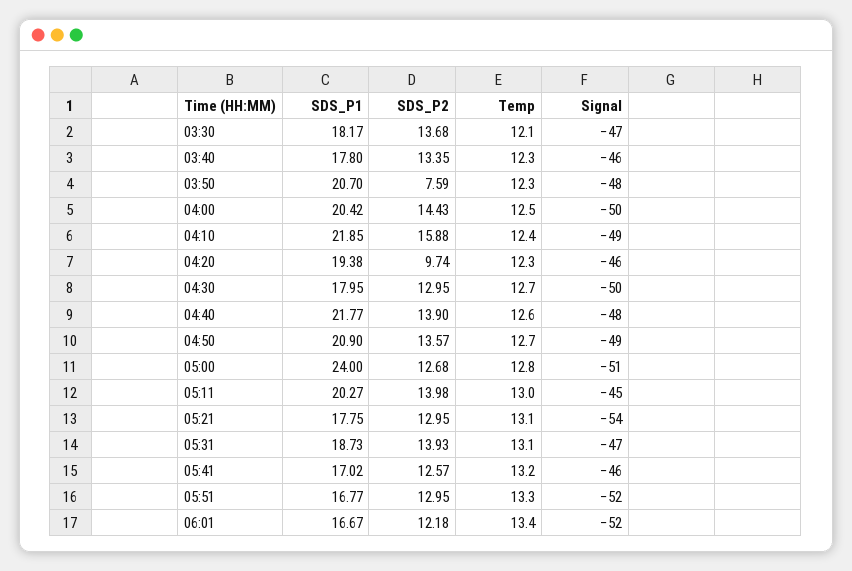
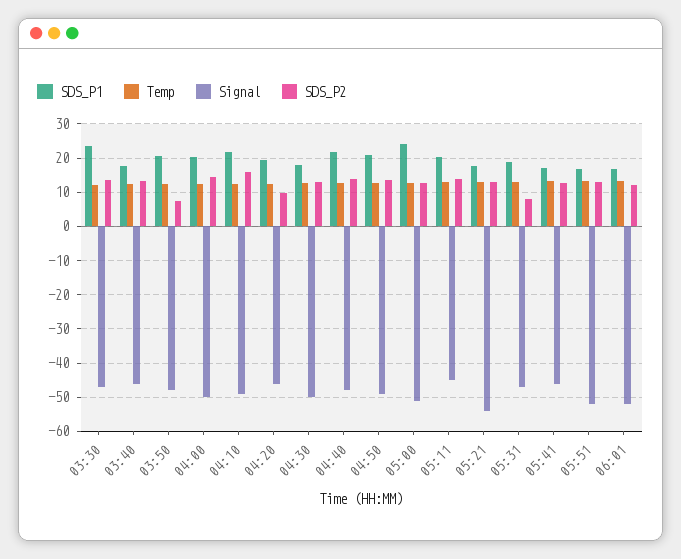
SDS_P1, 03:30: 18.17 -> 24
SDS_P2, 05:31: 13.93 -> 8

